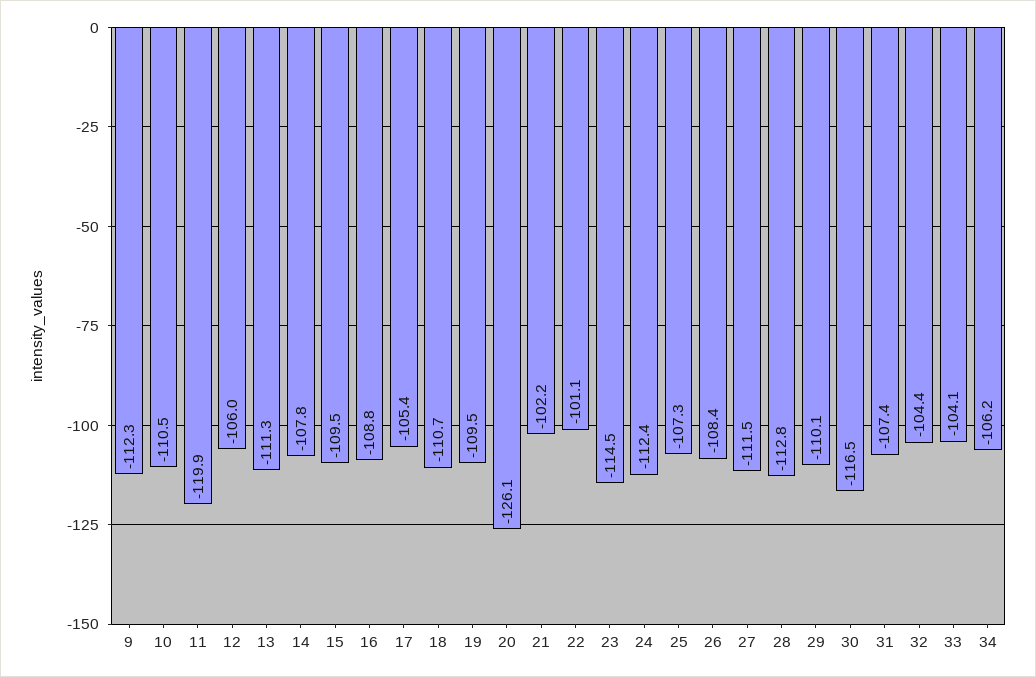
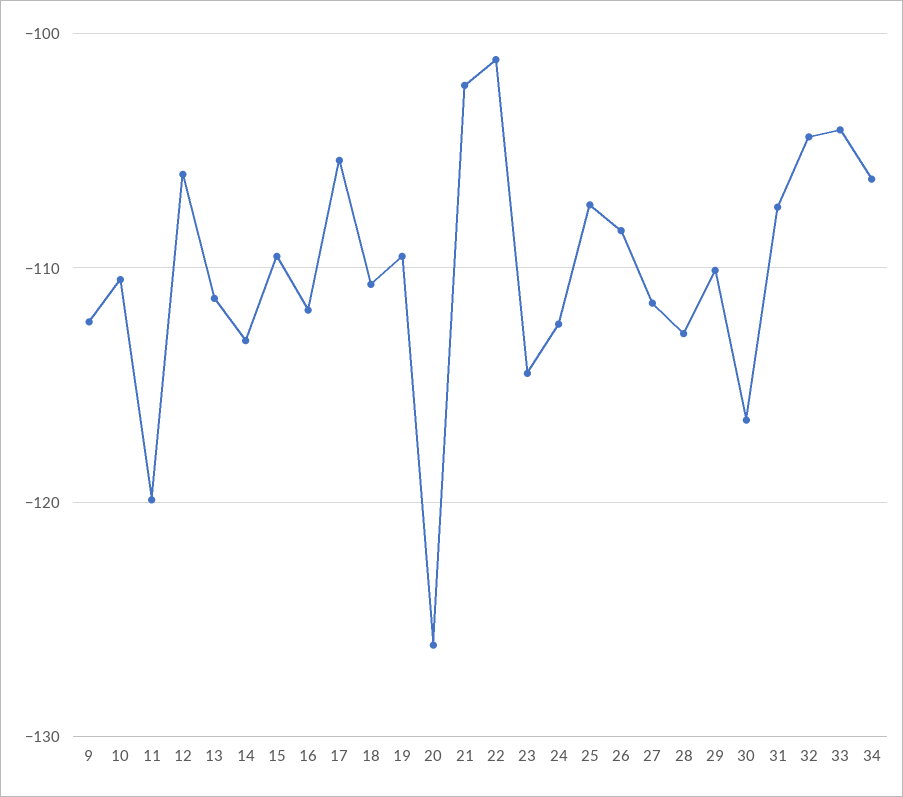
14: -107.8 -> -113
16: -108.8 -> -112

